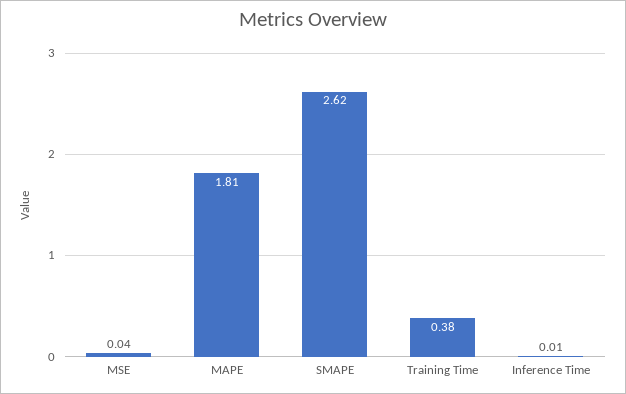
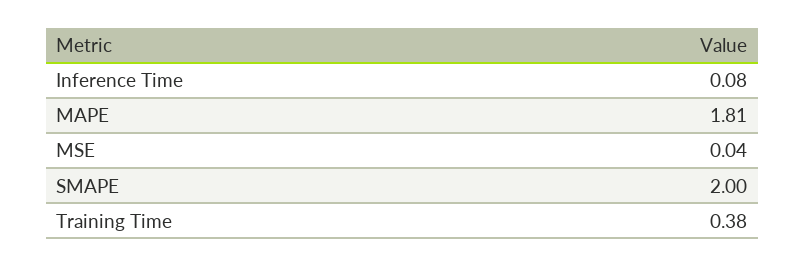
SMAPE: 2.62 -> 2
Inference Time: 0.01 -> 0.08

